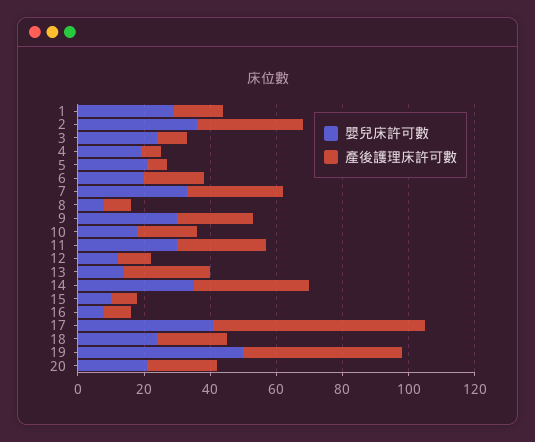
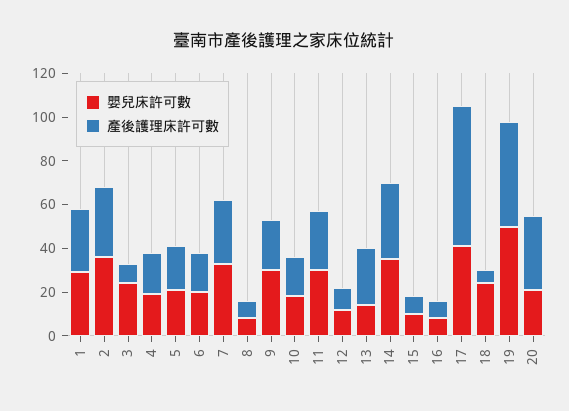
產後護理床許可數, 1: 15 -> 30
產後護理床許可數, 4: 5 -> 20
產後護理床許可數, 5: 5 -> 20
產後護理床許可數, 18: 20 -> 5
產後護理床許可數, 20: 20 -> 35

